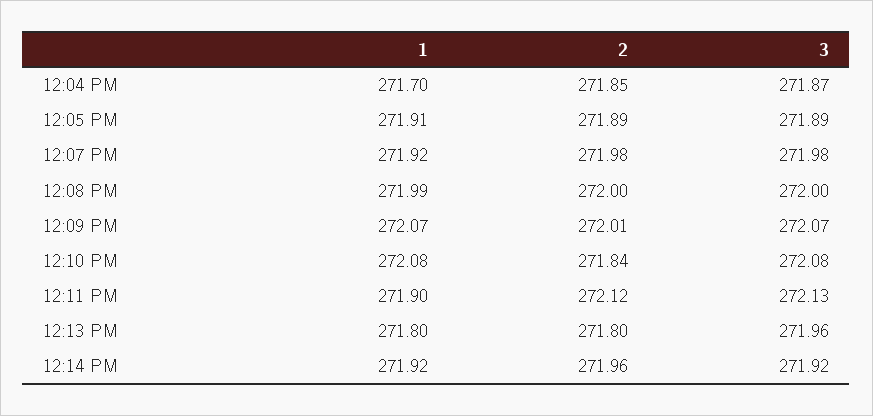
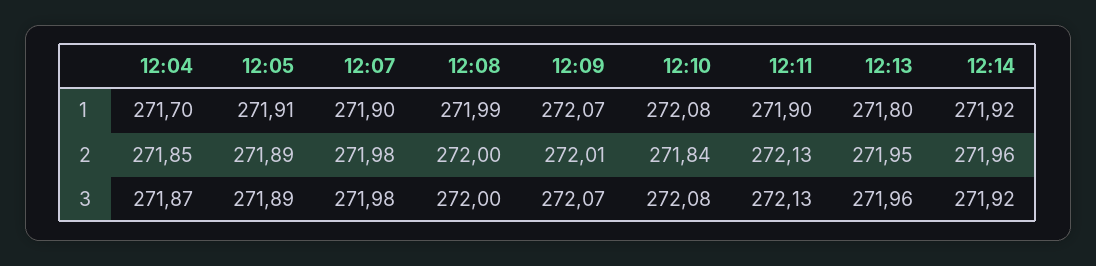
1, 12:07 PM: 271.92 -> 271.9
2, 12:11 PM: 272.12 -> 272.13
2, 12:13 PM: 271.8 -> 271.95

